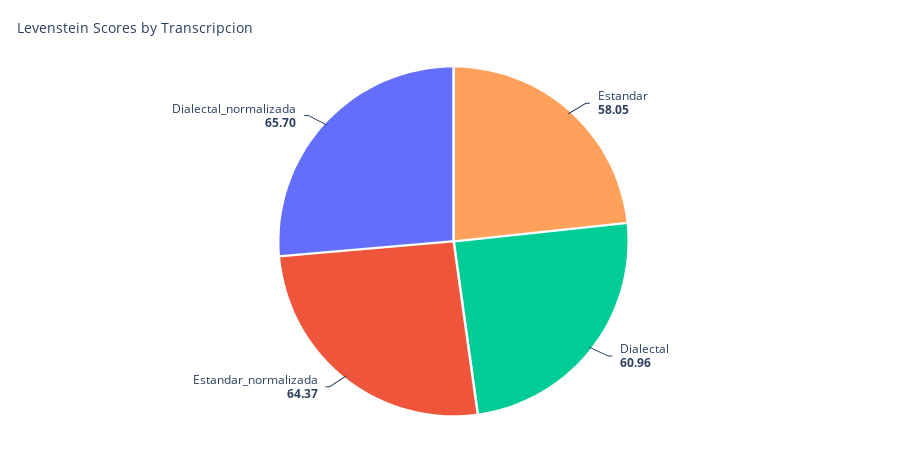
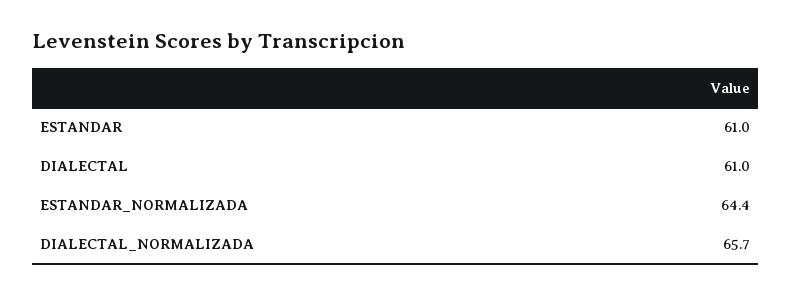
Estandar: 58.05 -> 61

